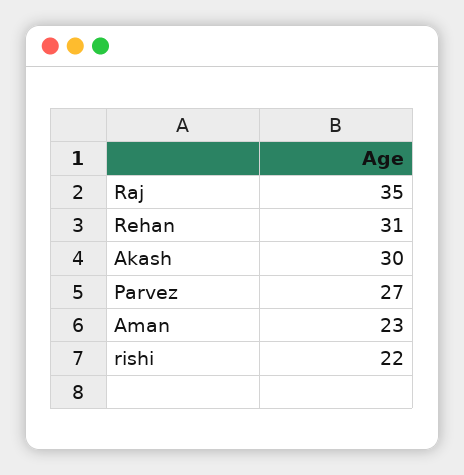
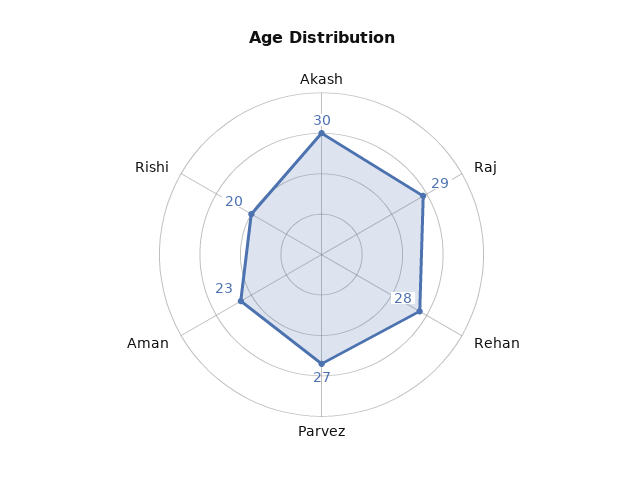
Raj: 35 -> 29
Rehan: 31 -> 28
rishi: 22 -> 20

